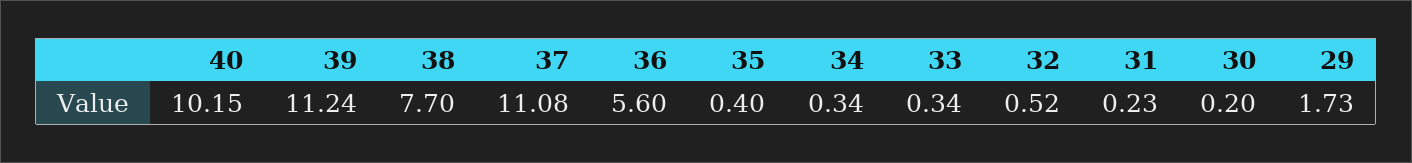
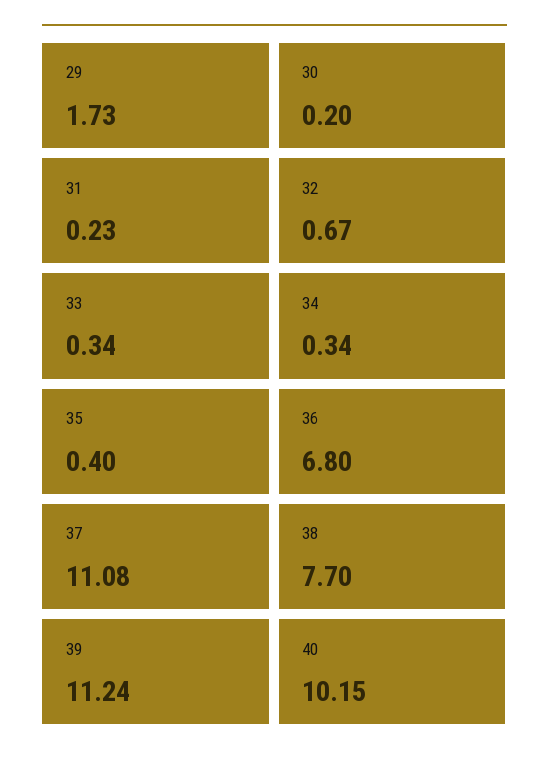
36: 5.6 -> 6.8
32: 0.52 -> 0.67

